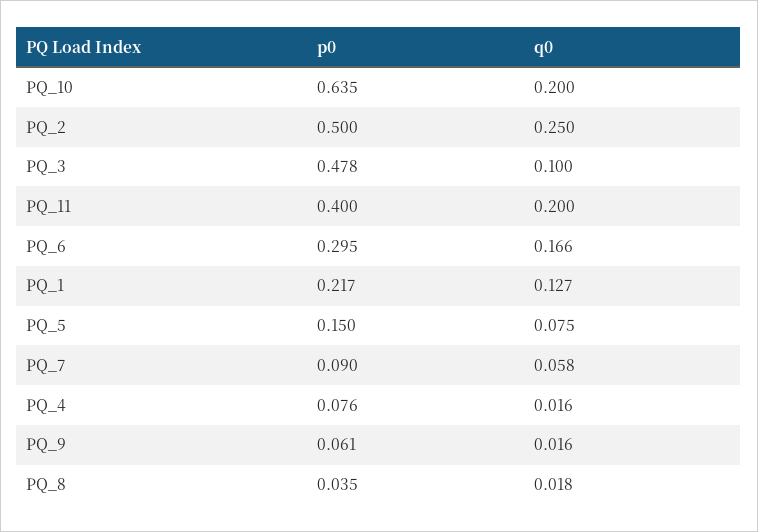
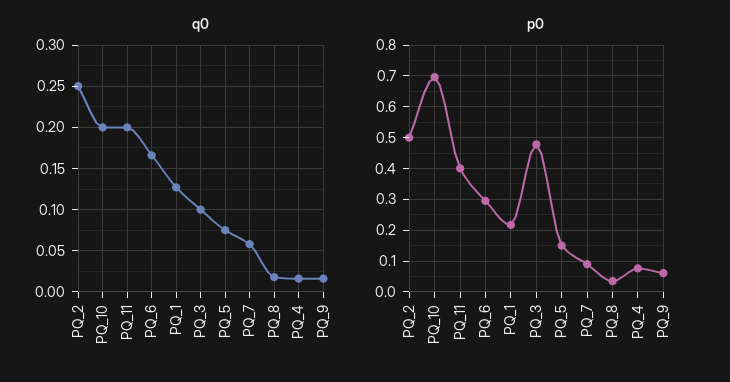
p0, PQ_10: 0.635 -> 0.7

